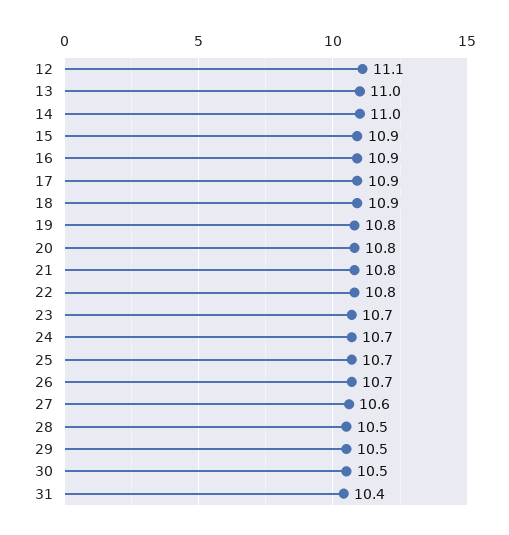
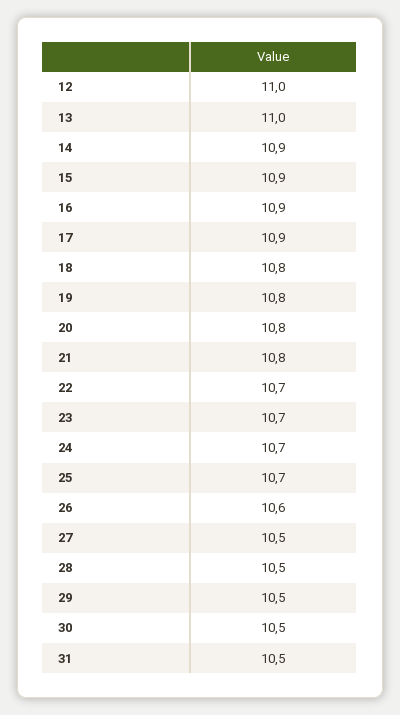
12: 11.1 -> 11
14: 11 -> 10.9
18: 10.9 -> 10.8
22: 10.8 -> 10.7
26: 10.7 -> 10.6
27: 10.6 -> 10.5
31: 10.4 -> 10.5

